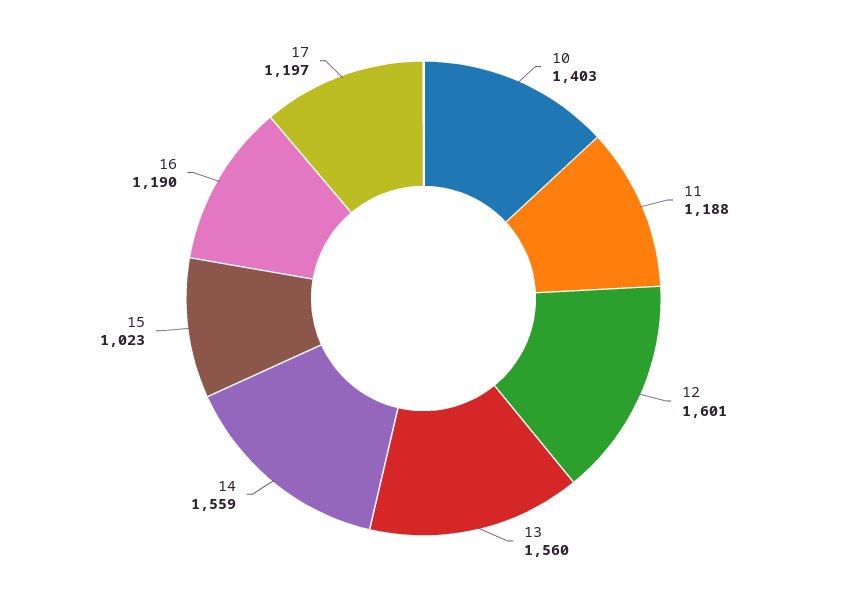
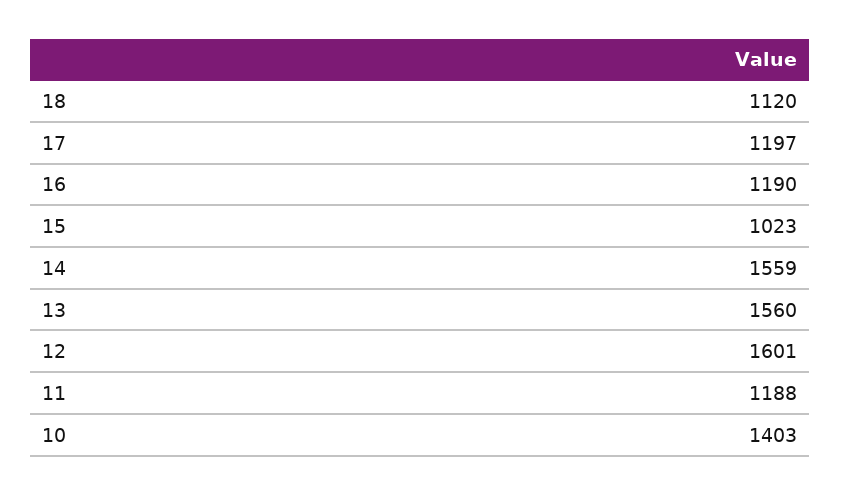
18: none -> 1120

